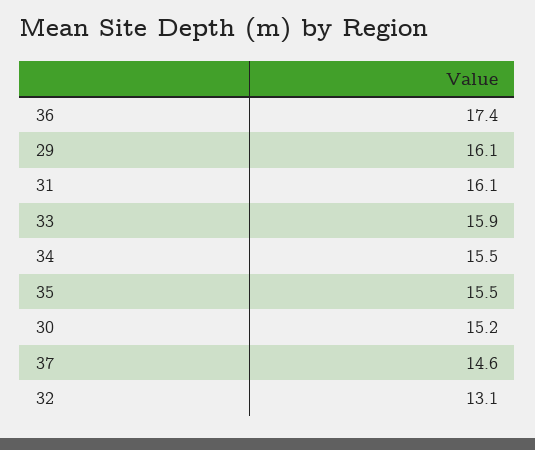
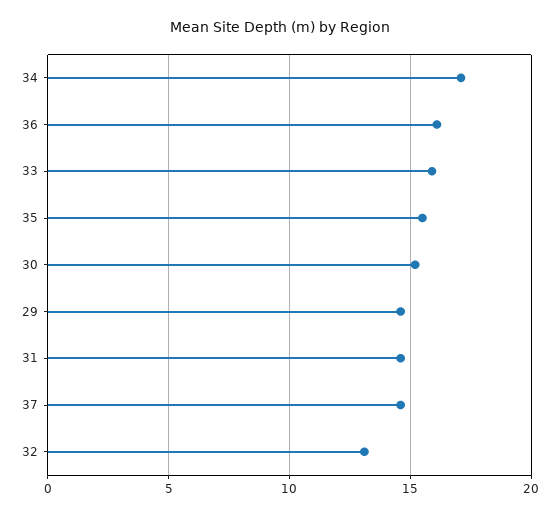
36: 17.4 -> 16
29: 16.1 -> 14.5
31: 16.1 -> 14.5
34: 15.5 -> 17

